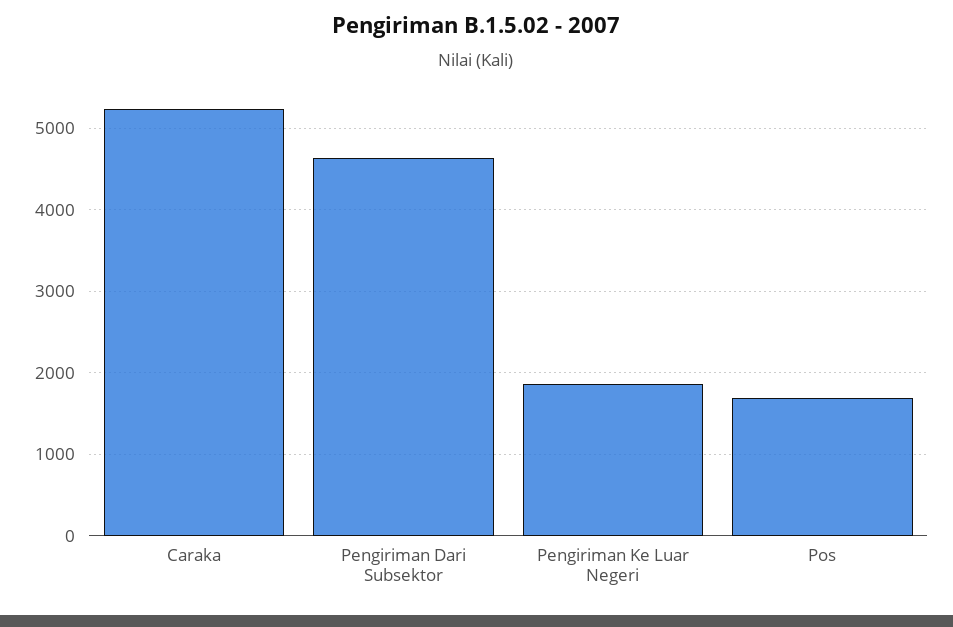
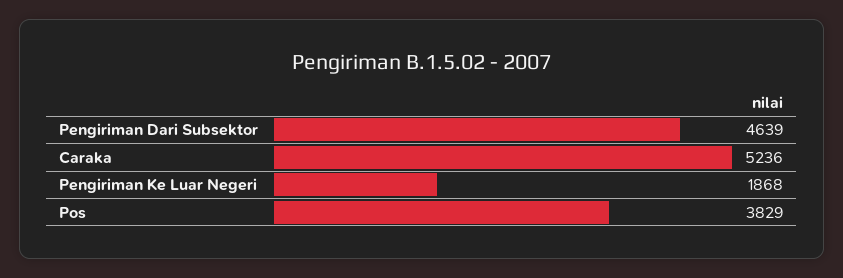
Pos: 1700 -> 3829

